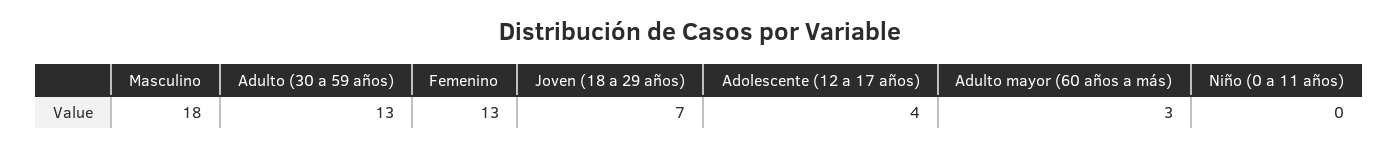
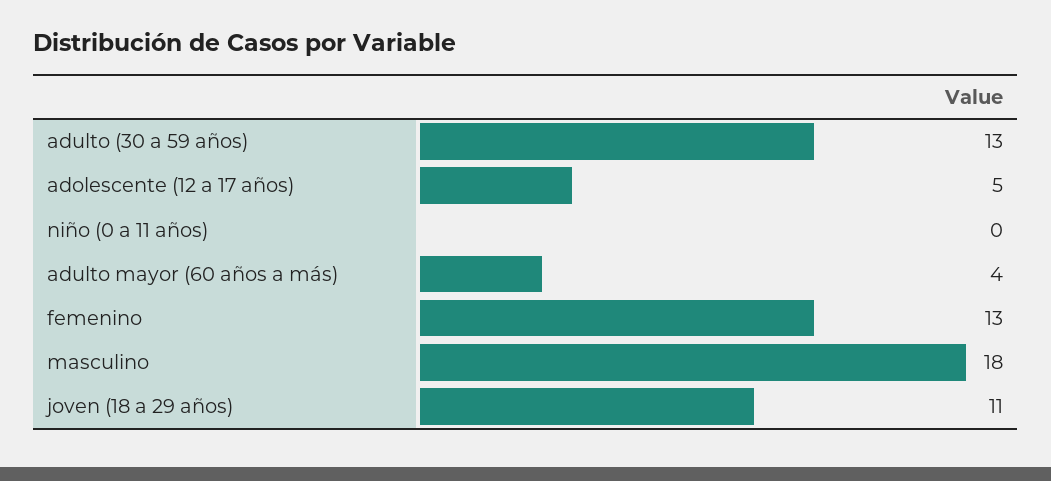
Joven (18 a 29 años): 7 -> 11
Adolescente (12 a 17 años): 4 -> 5
Adulto mayor (60 años a más): 3 -> 4

